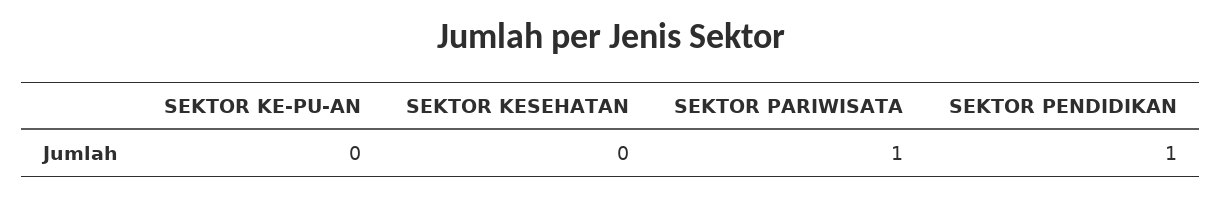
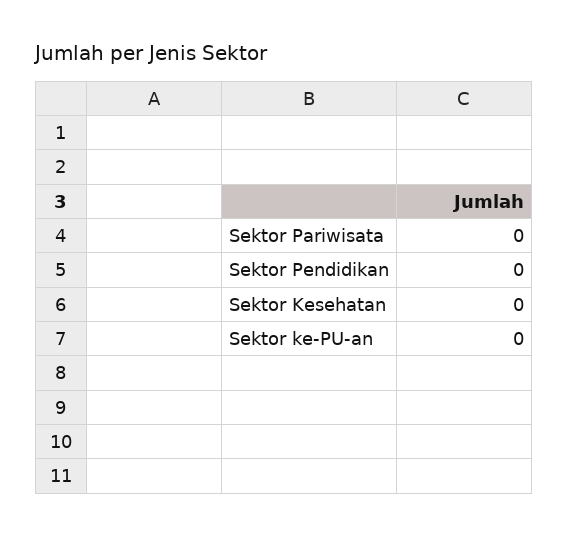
SEKTOR PARIWISATA: 1 -> 0
SEKTOR PENDIDIKAN: 1 -> 0

